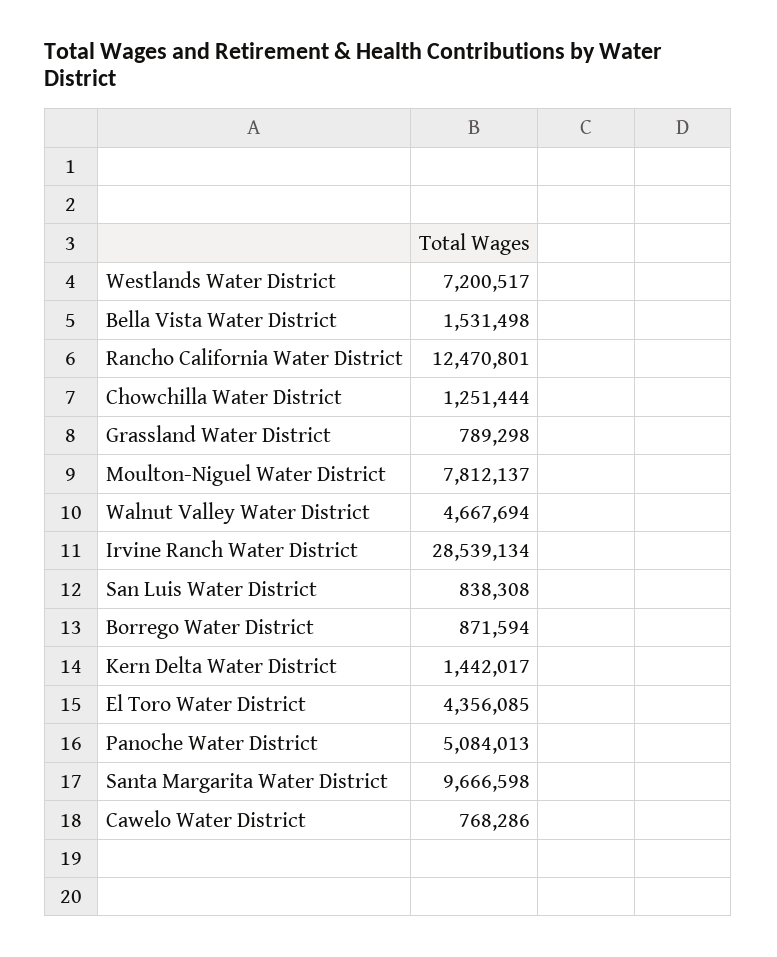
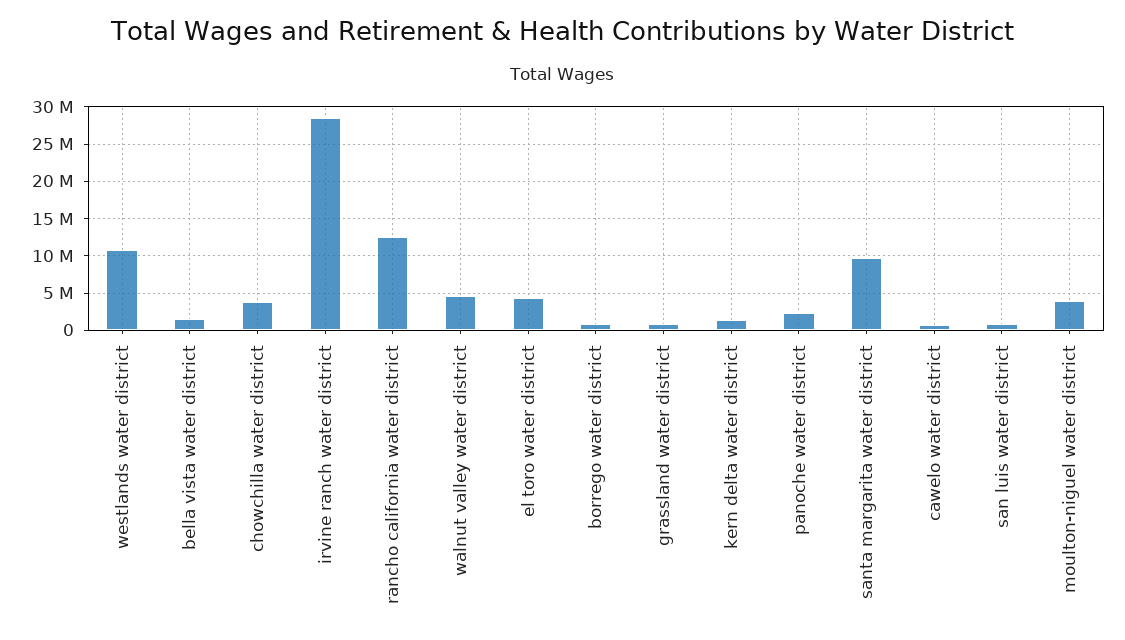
Westlands Water District: 7200517 -> 11000000
Chowchilla Water District: 1251444 -> 4000000
Moulton-Niguel Water District: 7812137 -> 4000000
Panoche Water District: 5084013 -> 2000000

